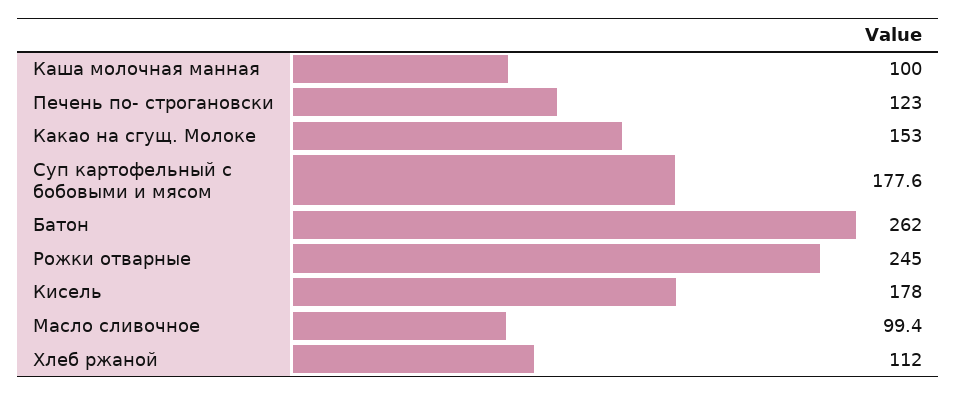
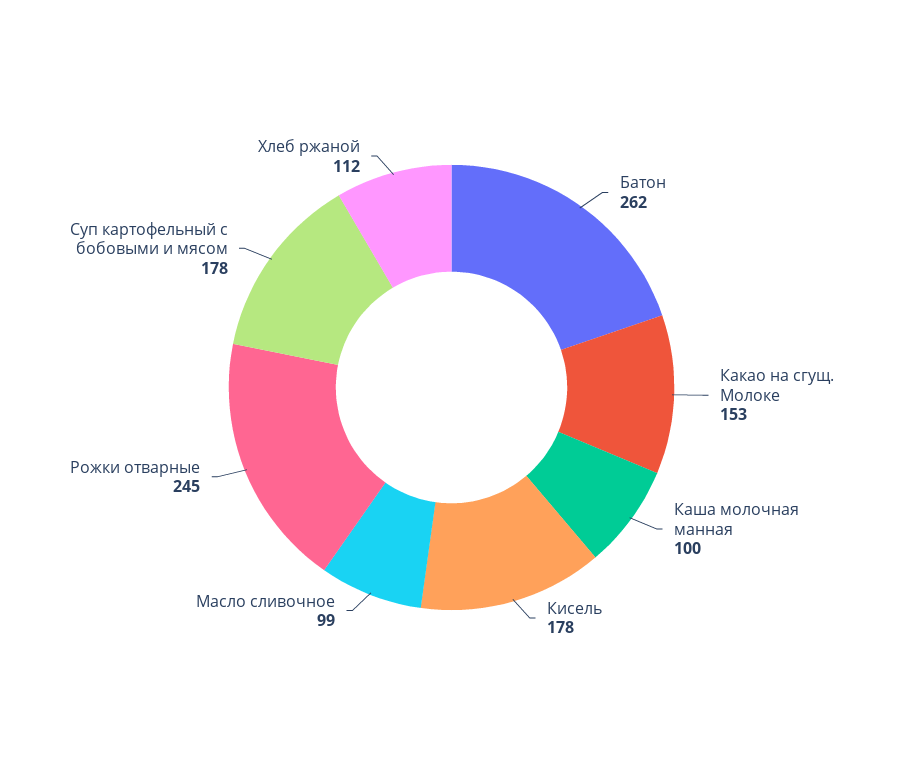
Печень по- строгановски: 123 -> none

